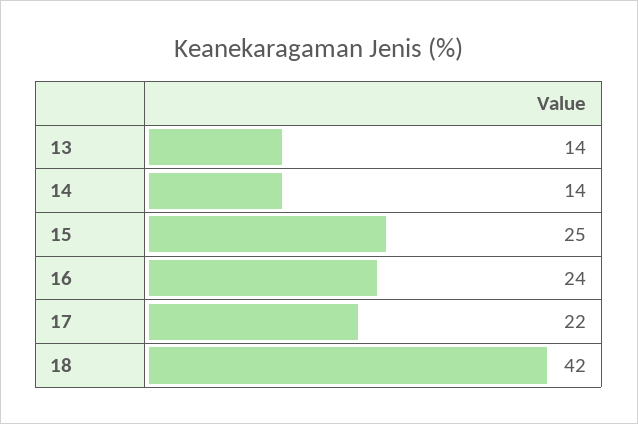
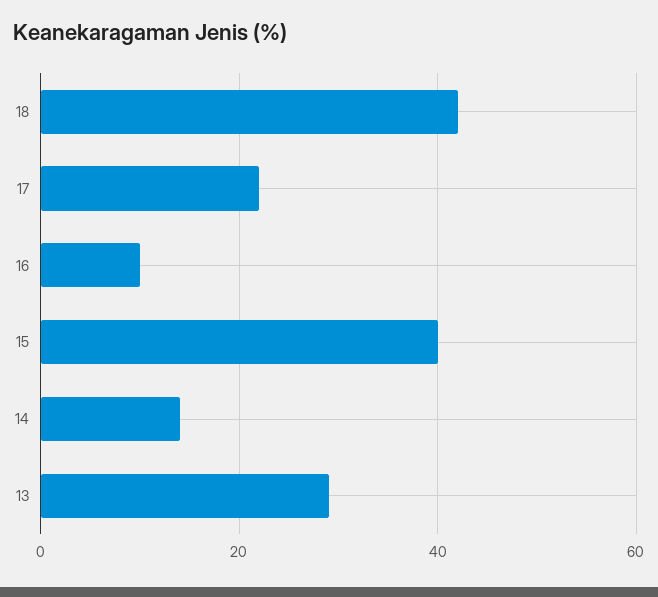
13: 14 -> 30
15: 25 -> 40
16: 24 -> 10

